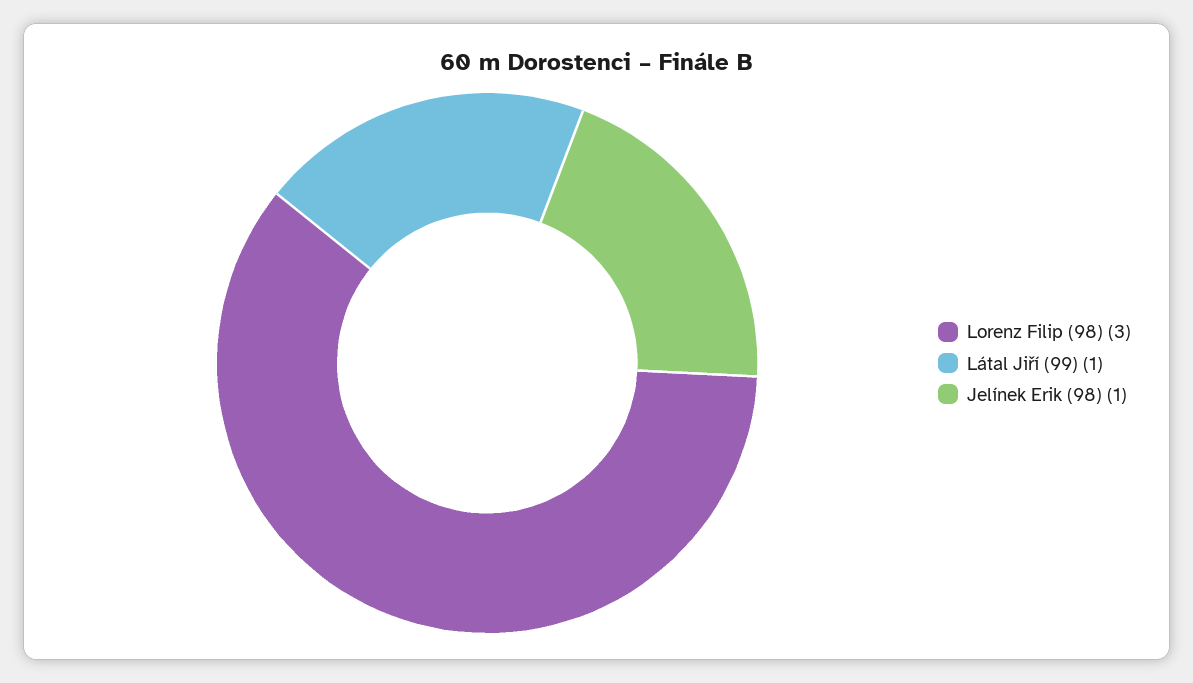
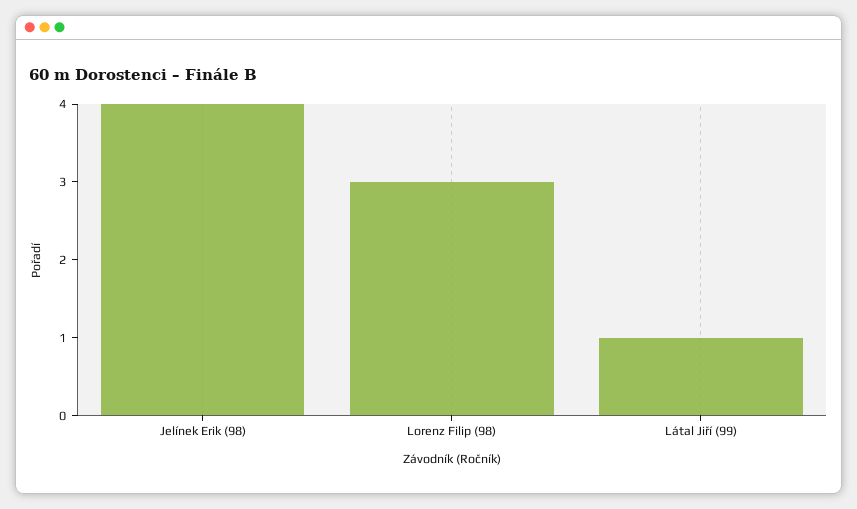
Jelínek Erik (98): 1 -> 4

